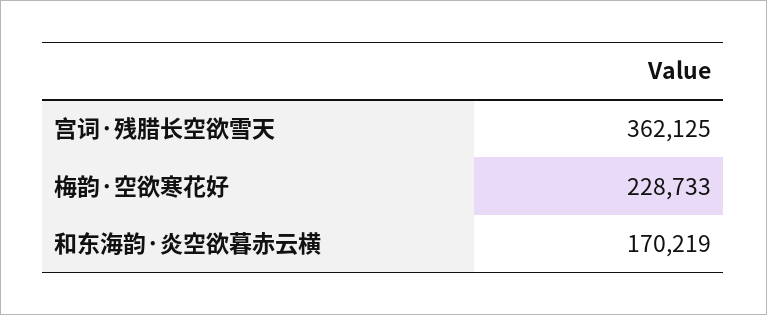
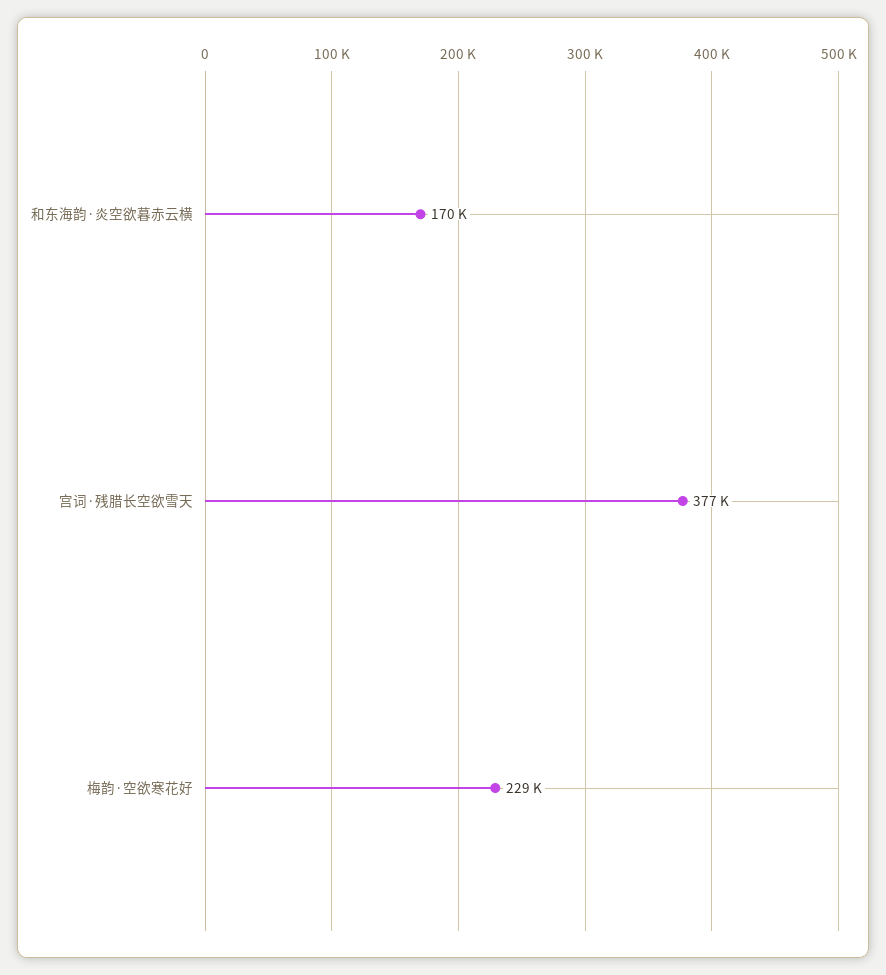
宫词·残腊长空欲雪天: 362125 -> 377000

